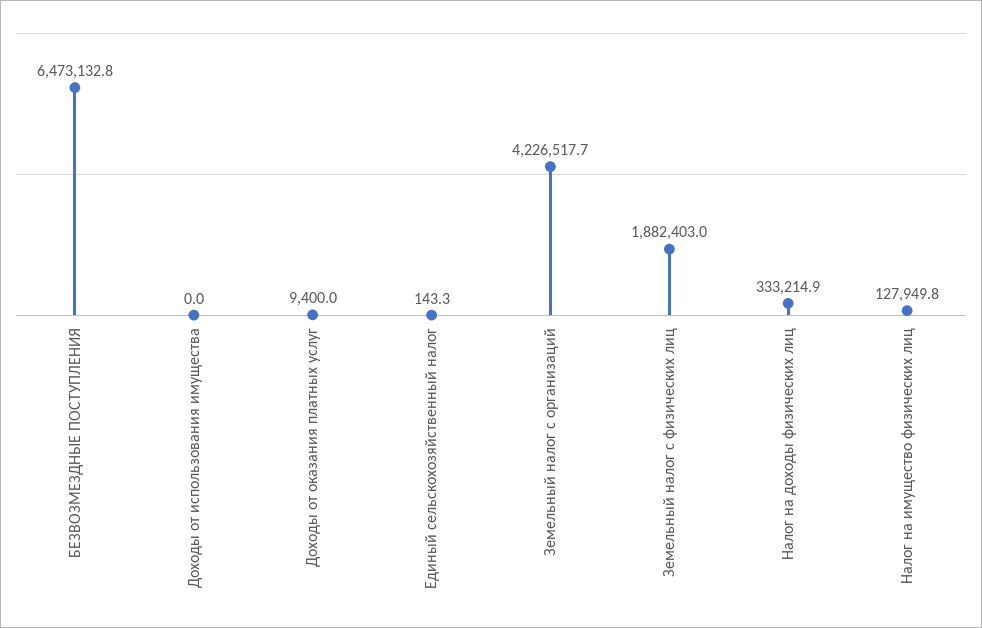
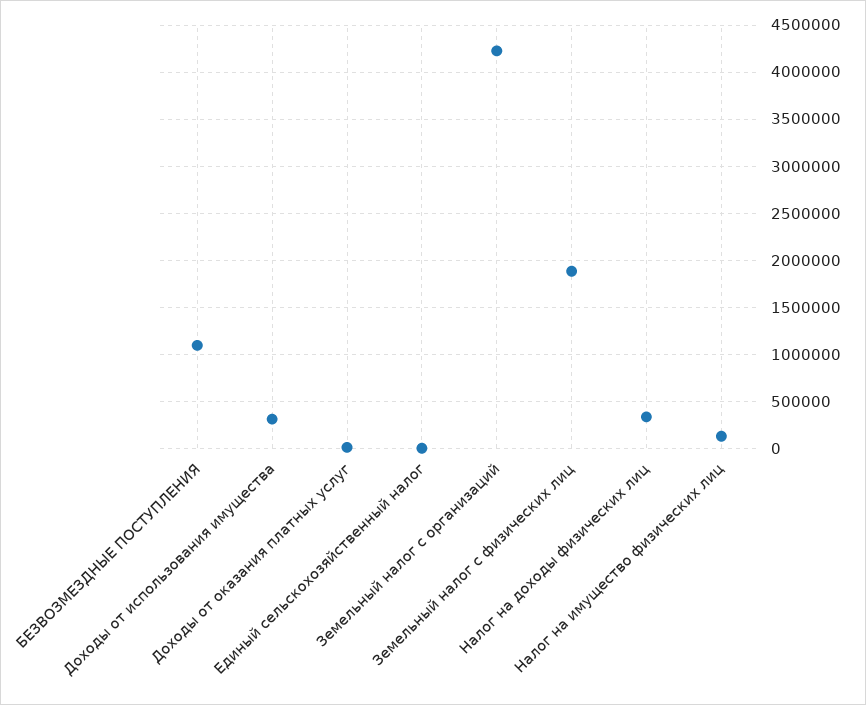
БЕЗВОЗМЕЗДНЫЕ ПОСТУПЛЕНИЯ: 6473132.8 -> 1100000
Доходы от использования имущества: 0 -> 300000

